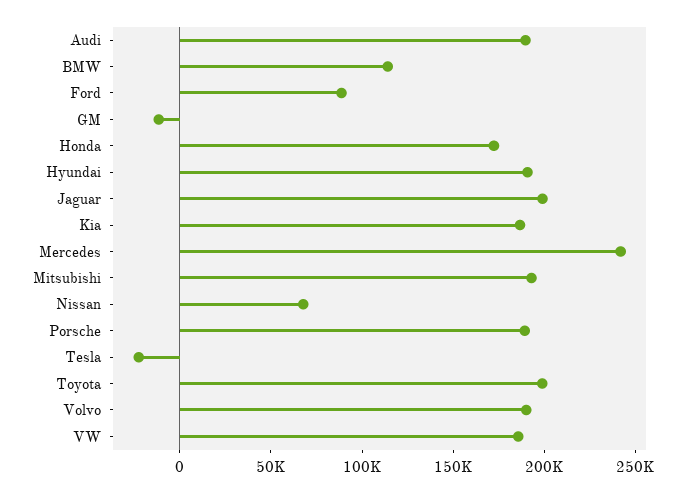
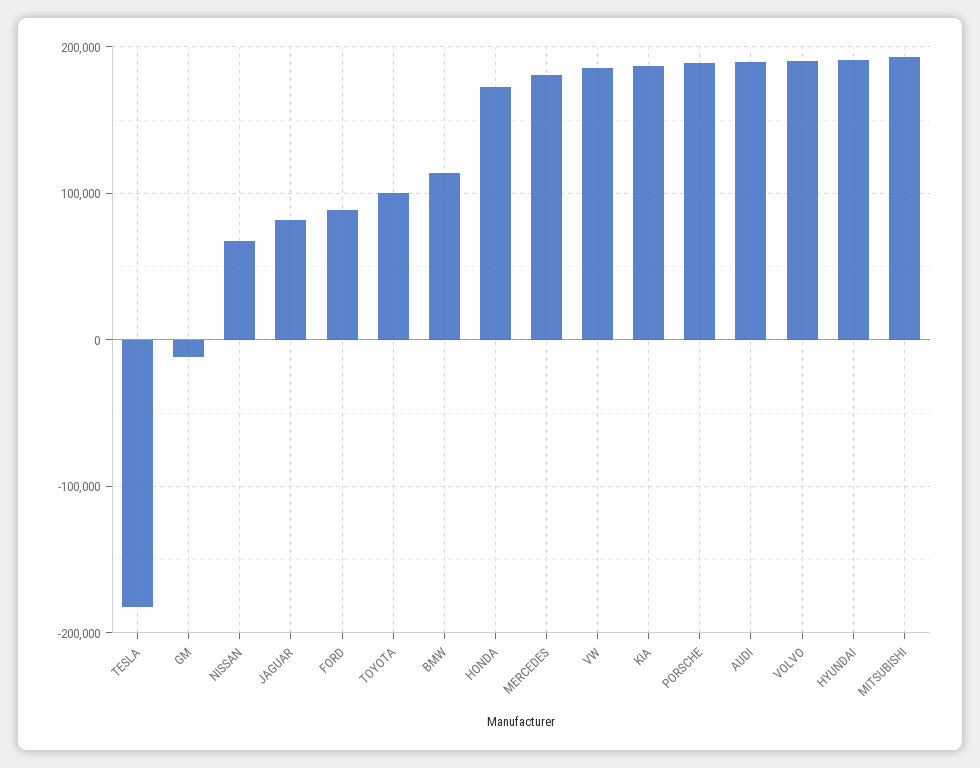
Jaguar: 200000 -> 80000
Mercedes: 240000 -> 180000
Tesla: -20000 -> -180000
Toyota: 200000 -> 100000

